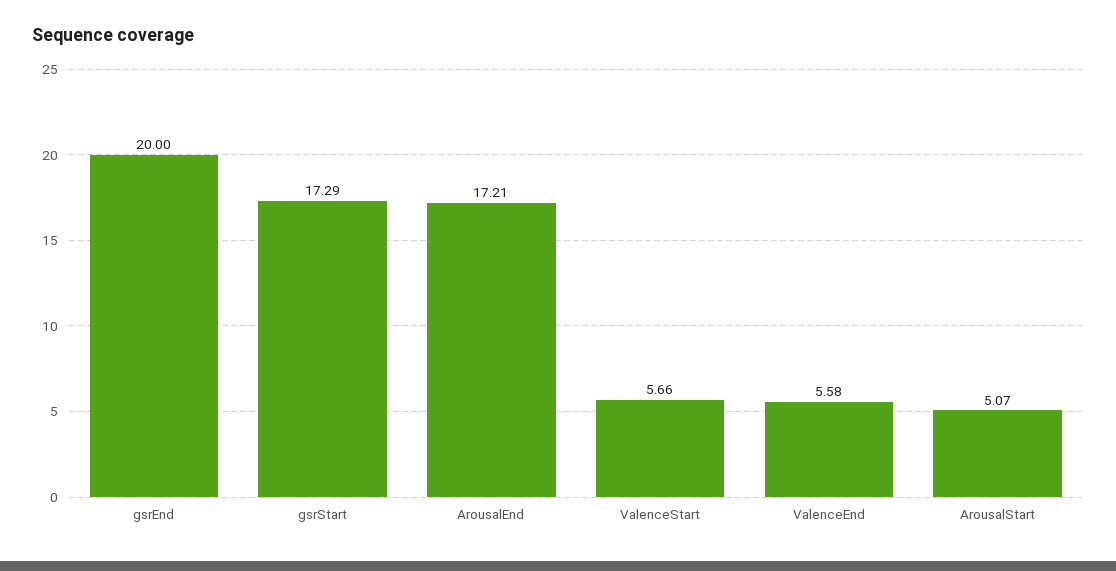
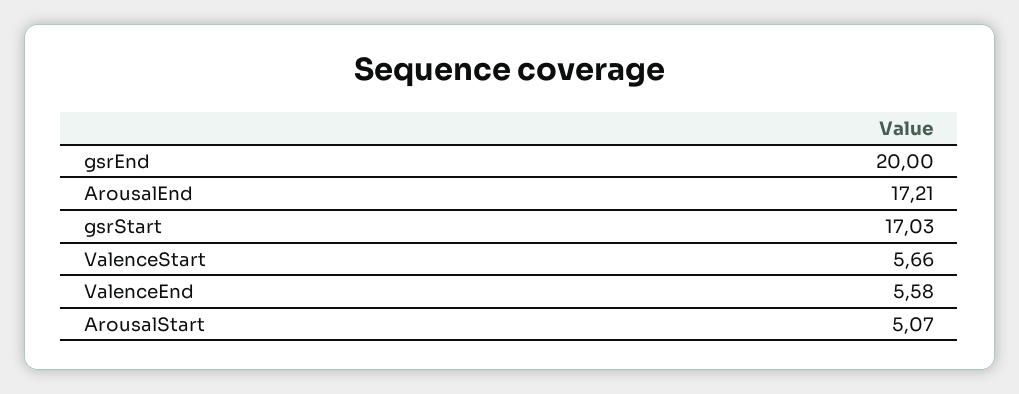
gsrStart: 17.29 -> 17.03

